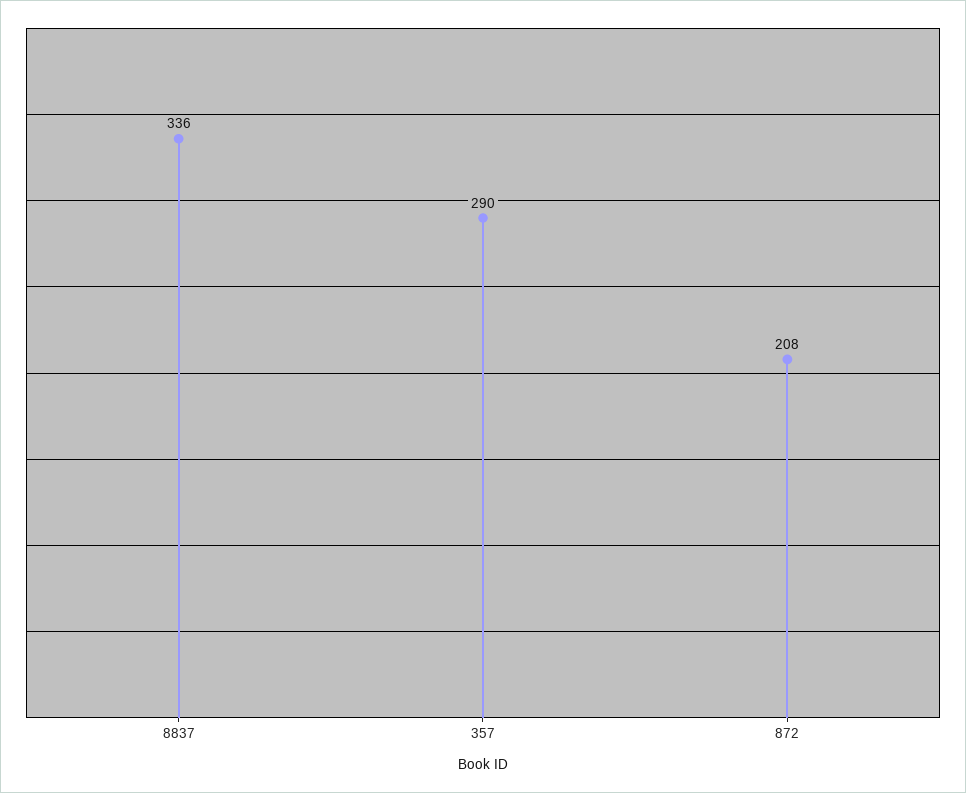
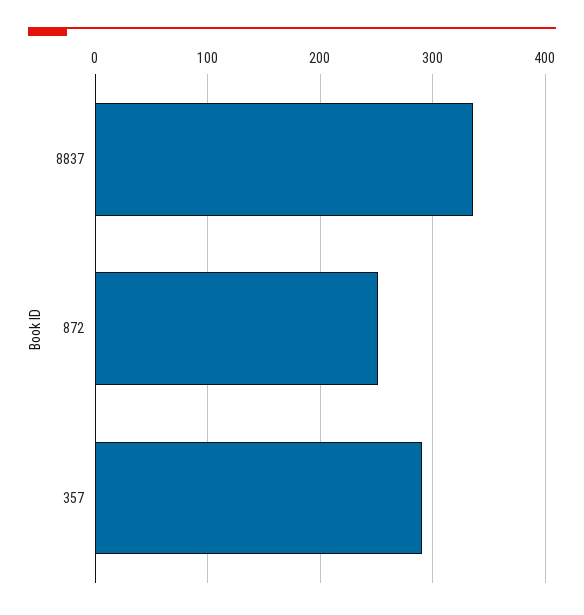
872: 208 -> 250

